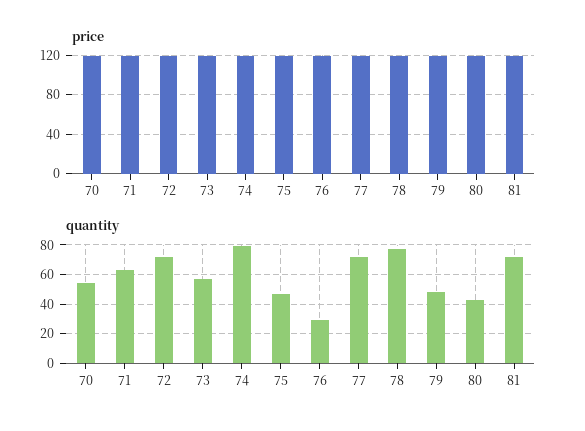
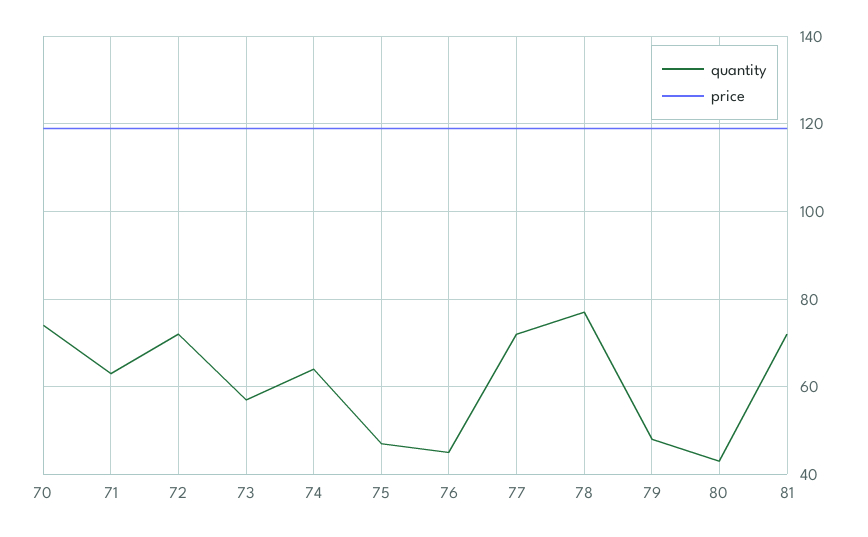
quantity, 70: 55 -> 75
quantity, 74: 80 -> 65
quantity, 76: 30 -> 45

